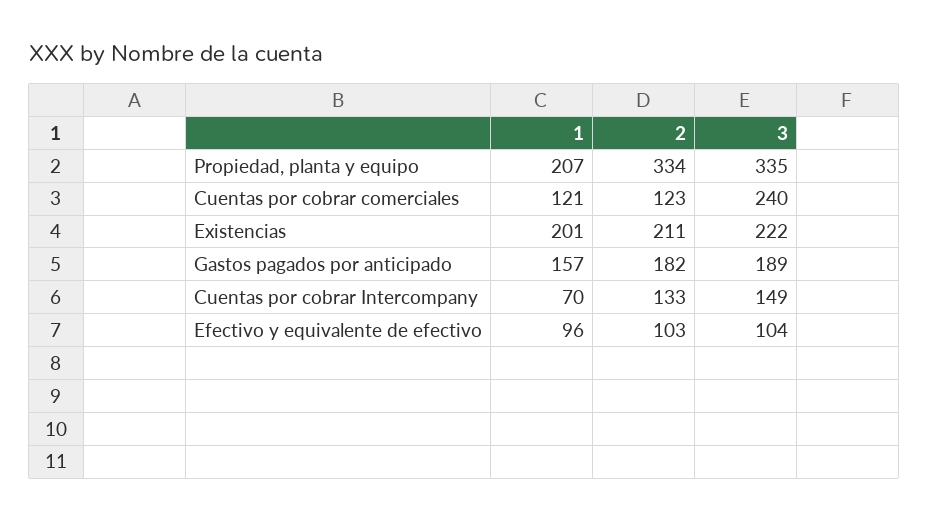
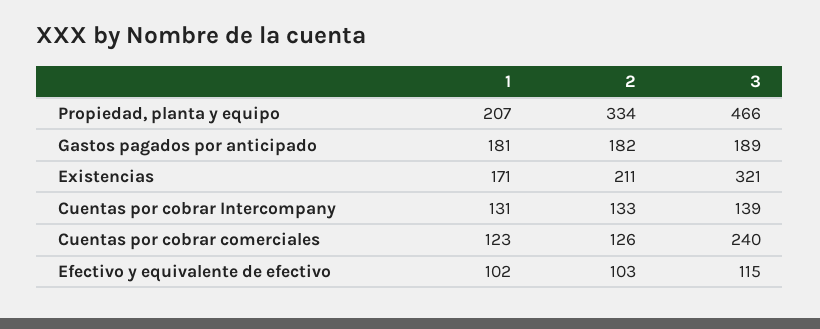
3, Propiedad, planta y equipo: 335 -> 466
1, Cuentas por cobrar comerciales: 121 -> 123
2, Cuentas por cobrar comerciales: 123 -> 126
1, Existencias: 201 -> 171
3, Existencias: 222 -> 321
1, Gastos pagados por anticipado: 157 -> 181
1, Cuentas por cobrar Intercompany: 70 -> 131
3, Cuentas por cobrar Intercompany: 149 -> 139
1, Efectivo y equivalente de efectivo: 96 -> 102
3, Efectivo y equivalente de efectivo: 104 -> 115

